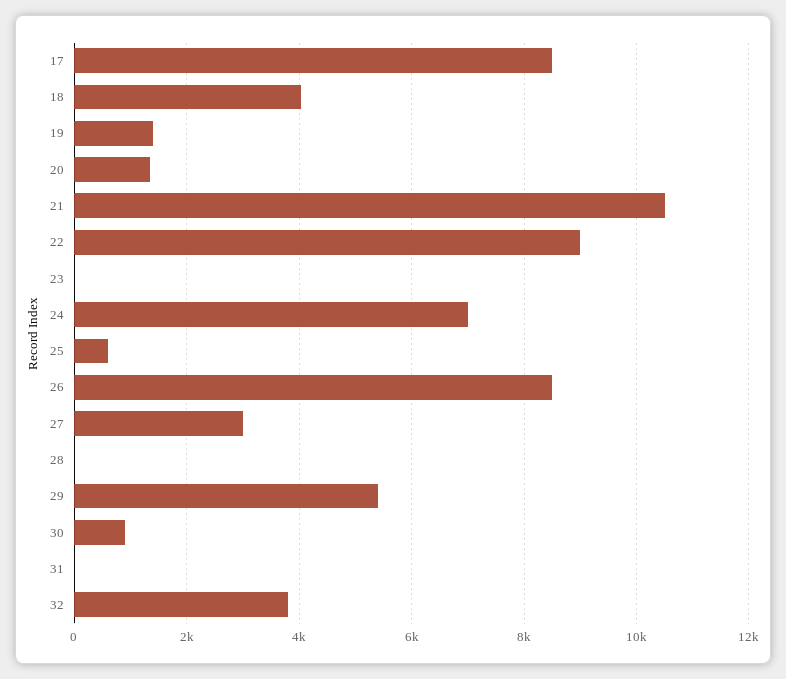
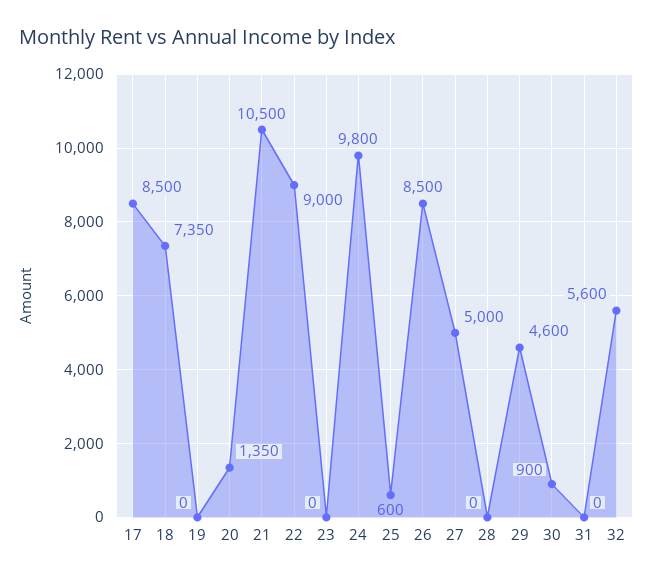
18: 4000 -> 7350
19: 1400 -> 0
24: 7000 -> 9800
27: 3000 -> 5000
29: 5400 -> 4600
32: 3800 -> 5600

